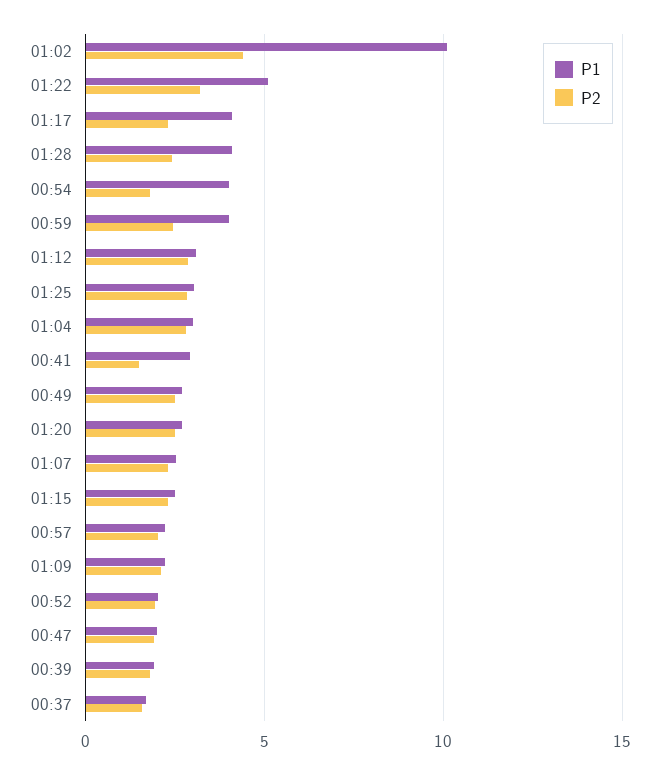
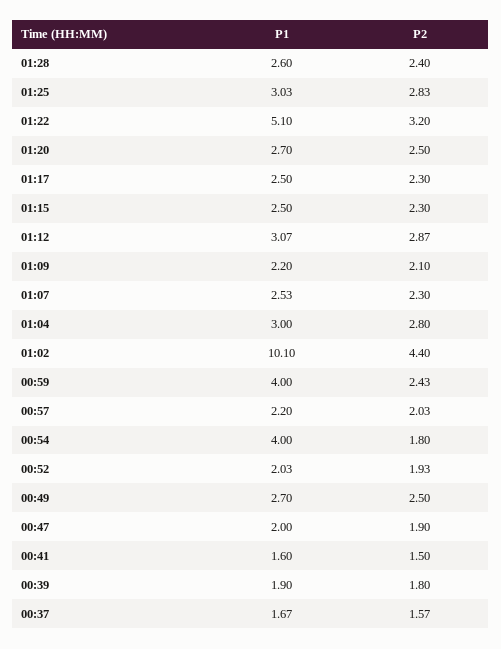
P1, 01:17: 4 -> 2.5
P1, 01:28: 4 -> 2.6
P1, 00:41: 3 -> 1.6

